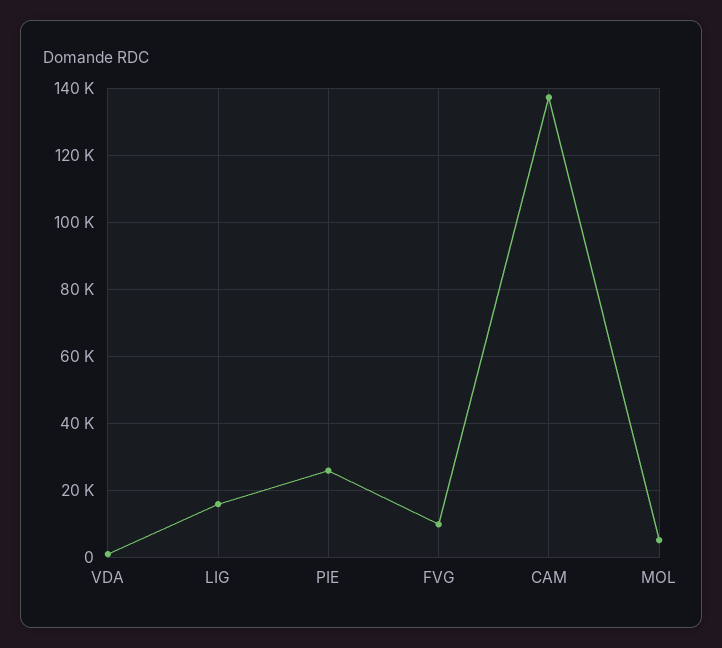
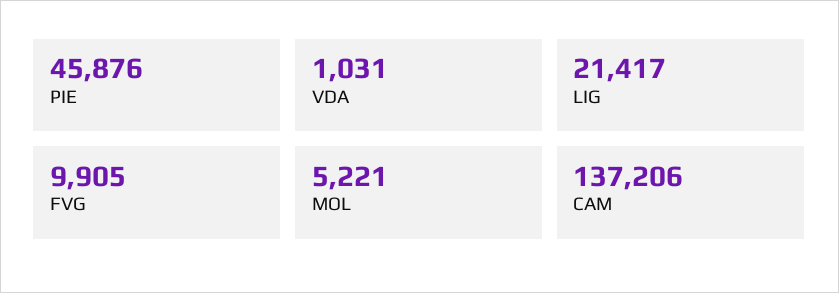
LIG: 16000 -> 21417
PIE: 26000 -> 45876

